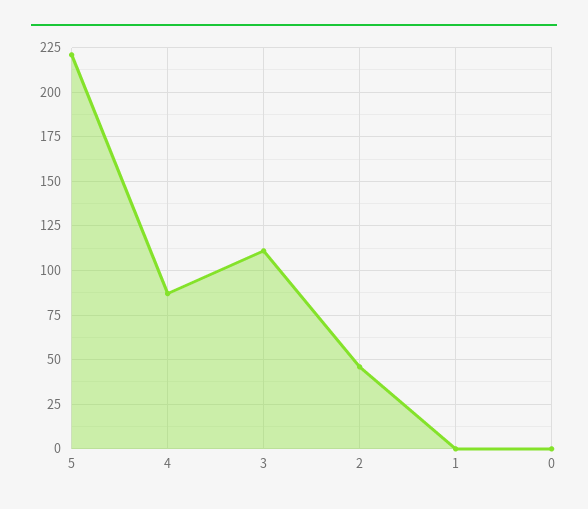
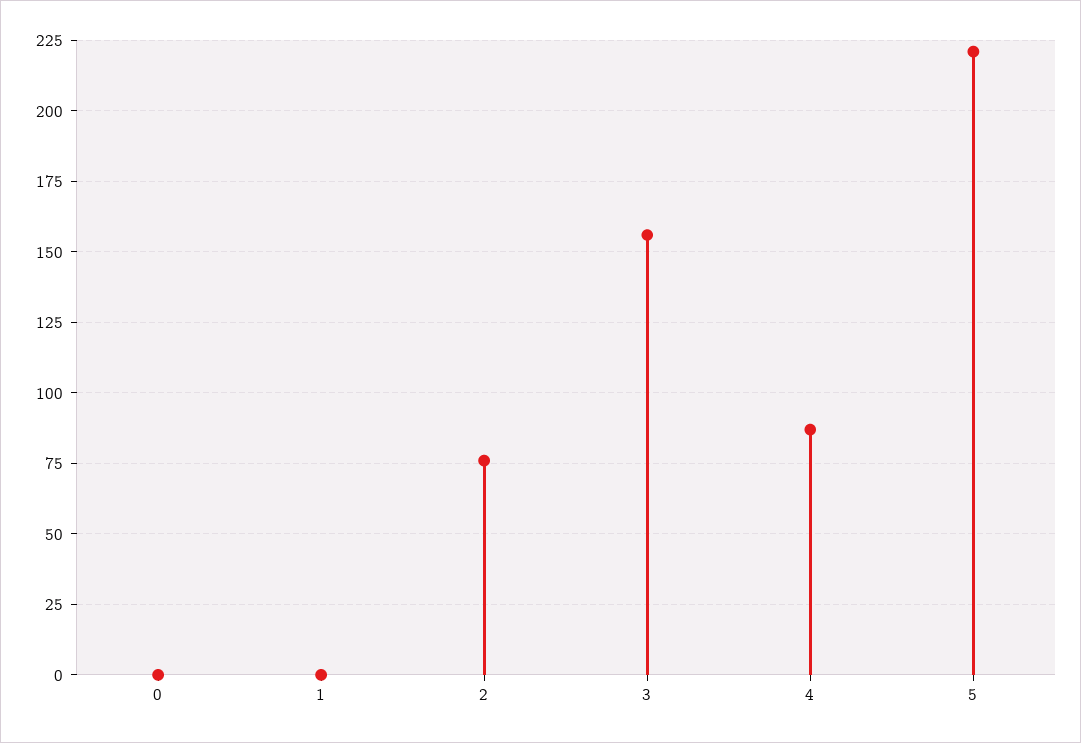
3: 110 -> 155
2: 45 -> 75

